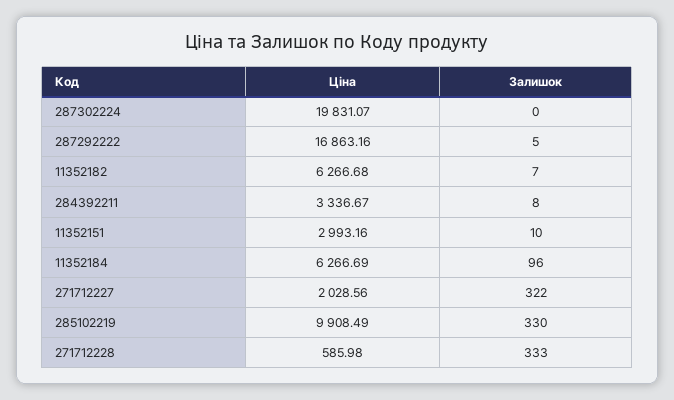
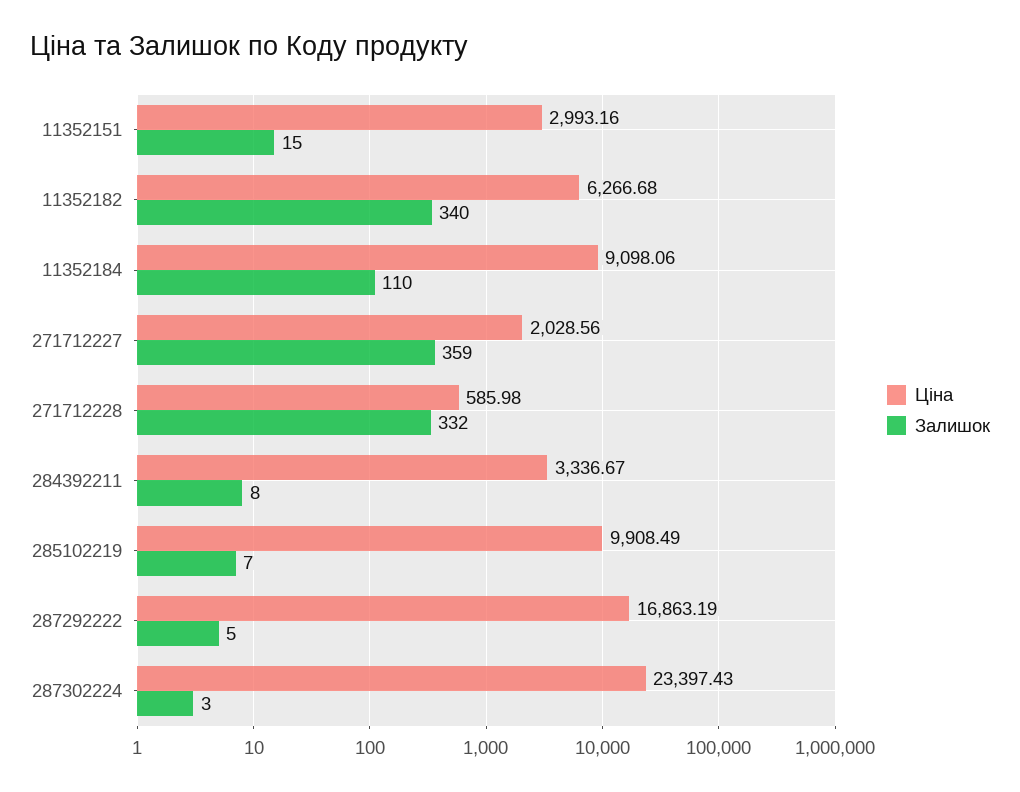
Ціна, 287302224: 19831.07 -> 23397.43
Залишок, 287302224: 0 -> 3
Ціна, 287292222: 16863.16 -> 16863.19
Залишок, 11352182: 7 -> 340
Залишок, 11352151: 10 -> 15
Ціна, 11352184: 6266.69 -> 9098.06
Залишок, 11352184: 96 -> 110
Залишок, 271712227: 322 -> 359
Залишок, 285102219: 330 -> 7
Залишок, 271712228: 333 -> 332

